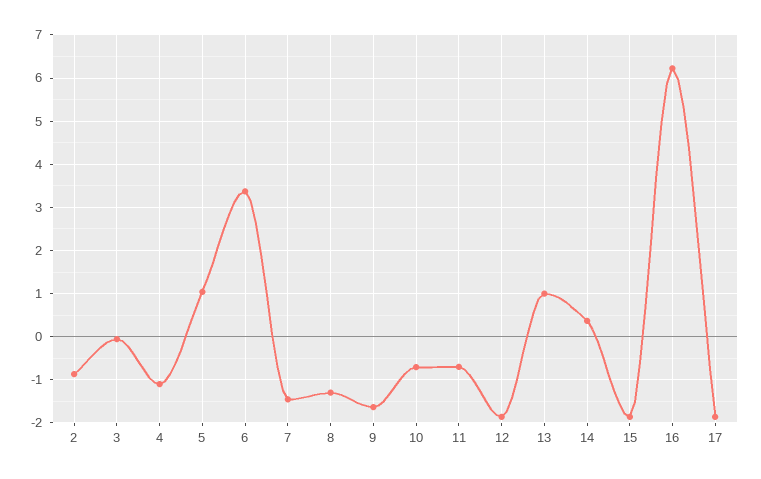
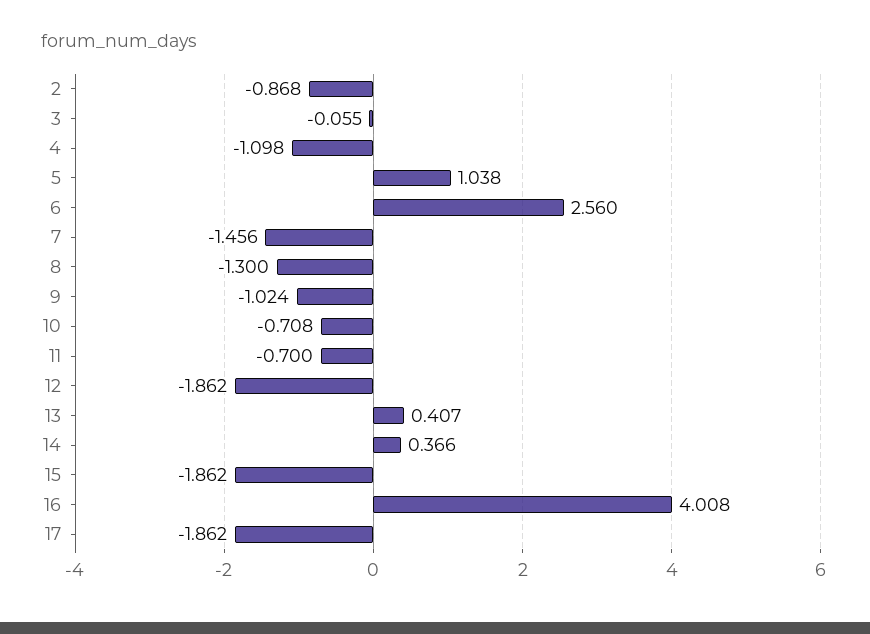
6: 3.4 -> 2.56
9: -1.6 -> -1.024
13: 1 -> 0.407
16: 6.2 -> 4.008

